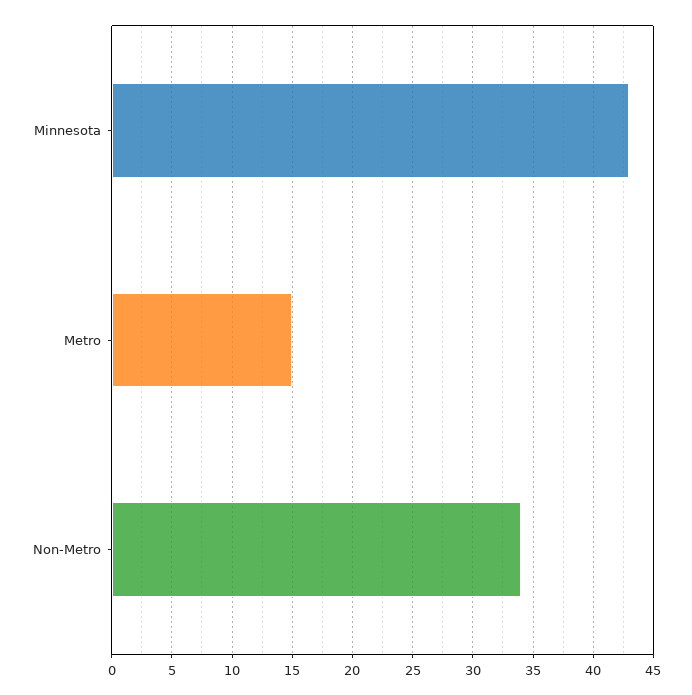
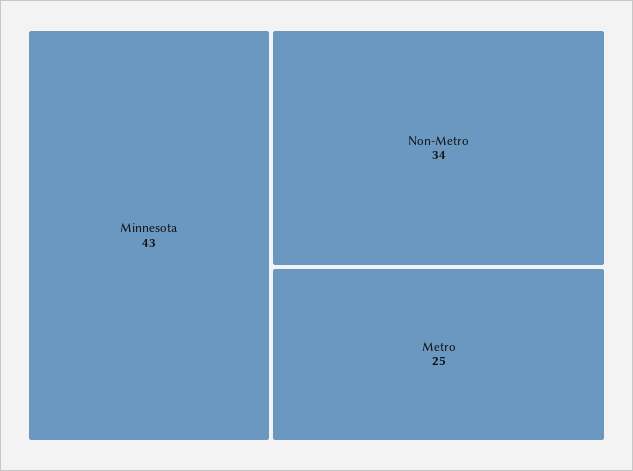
Metro: 15 -> 25

